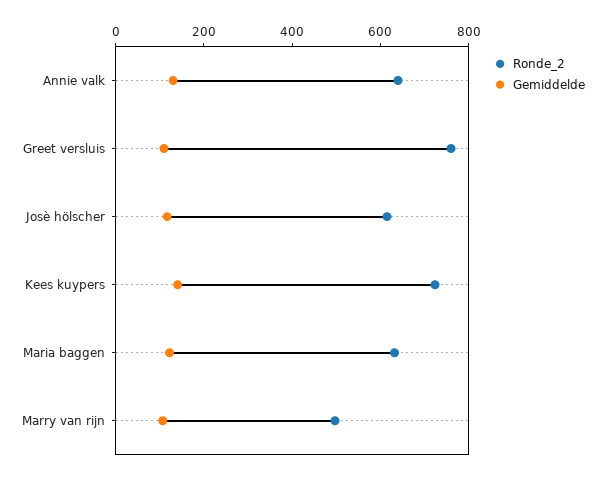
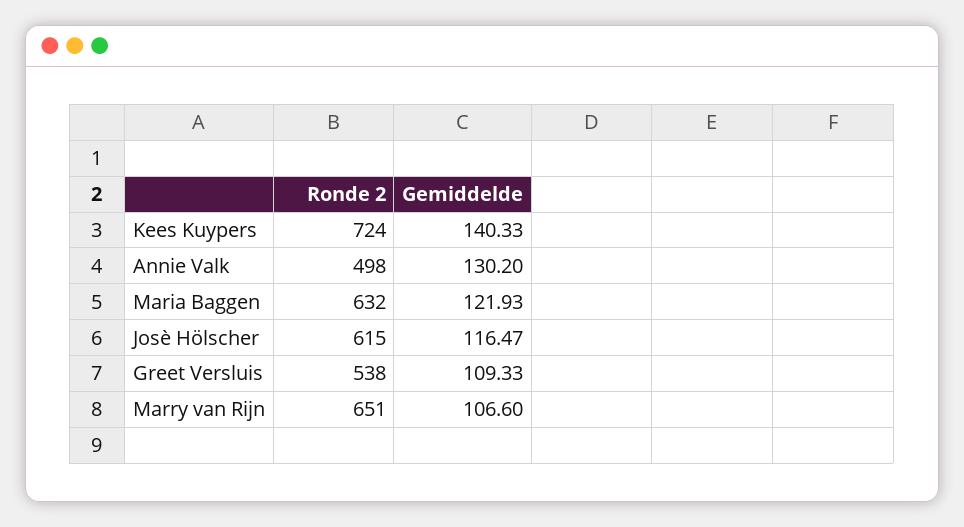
Ronde_2, Annie valk: 650 -> 498
Ronde_2, Greet versluis: 750 -> 538
Ronde_2, Marry van rijn: 500 -> 651

